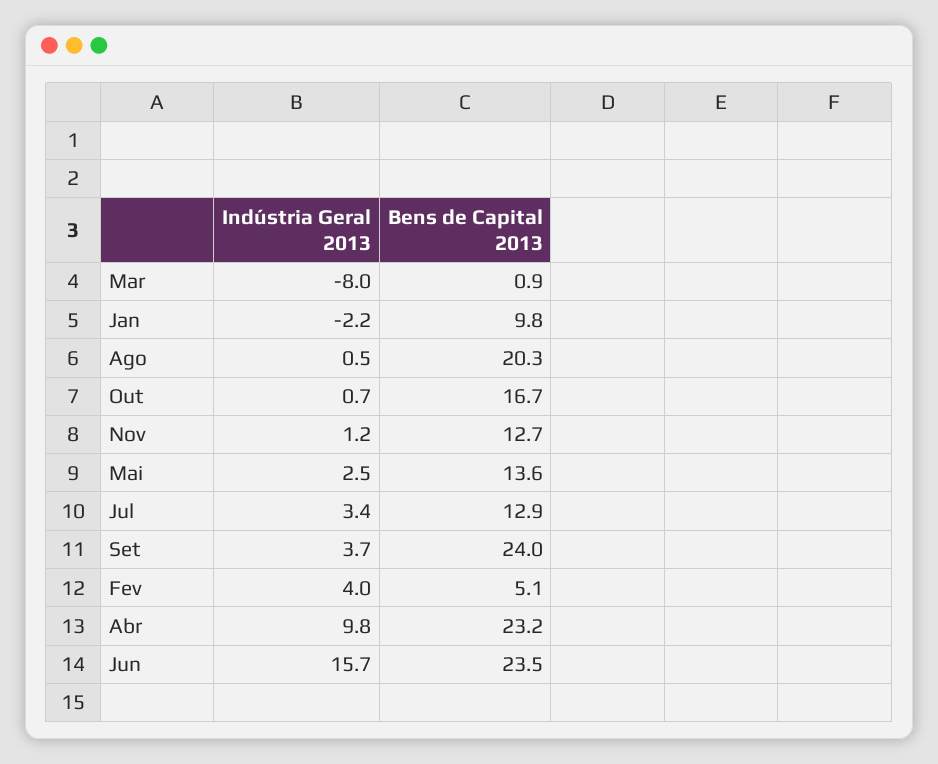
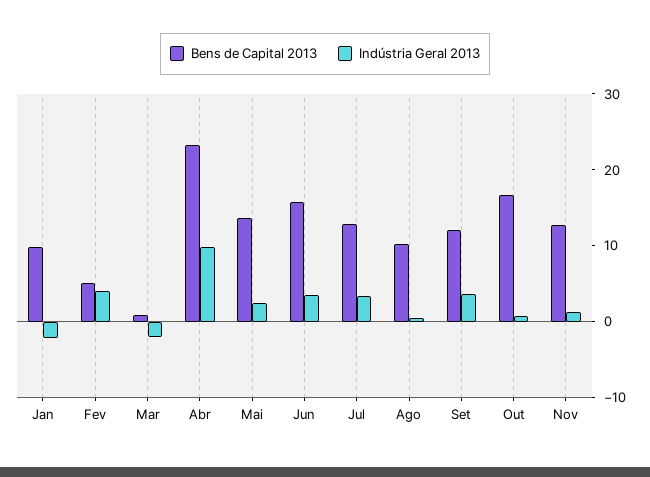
Indústria Geral 2013, Mar: -8 -> -2
Bens de Capital 2013, Ago: 20.3 -> 10
Bens de Capital 2013, Set: 24 -> 12
Indústria Geral 2013, Jun: 15.7 -> 4
Bens de Capital 2013, Jun: 23.5 -> 16

